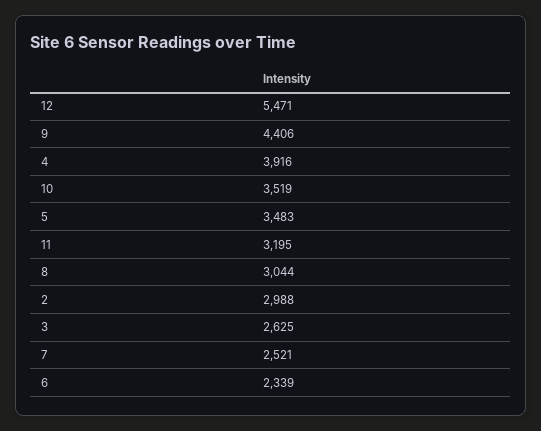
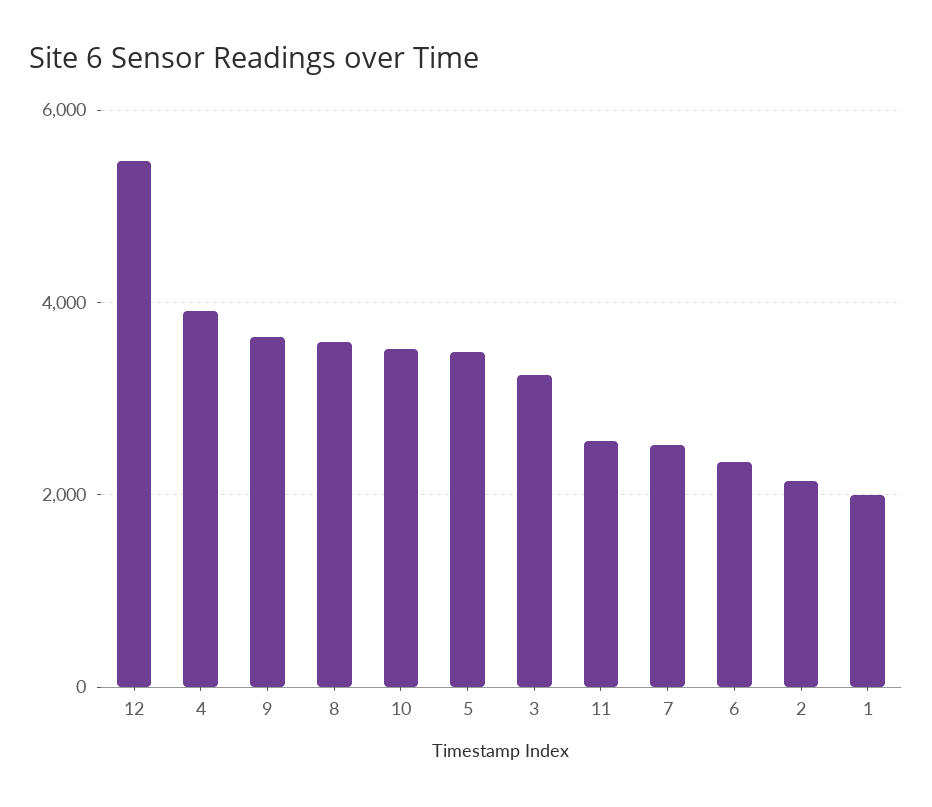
9: 4406 -> 3600
11: 3195 -> 2600
8: 3044 -> 3600
2: 2988 -> 2200
3: 2625 -> 3200
1: none -> 2000

